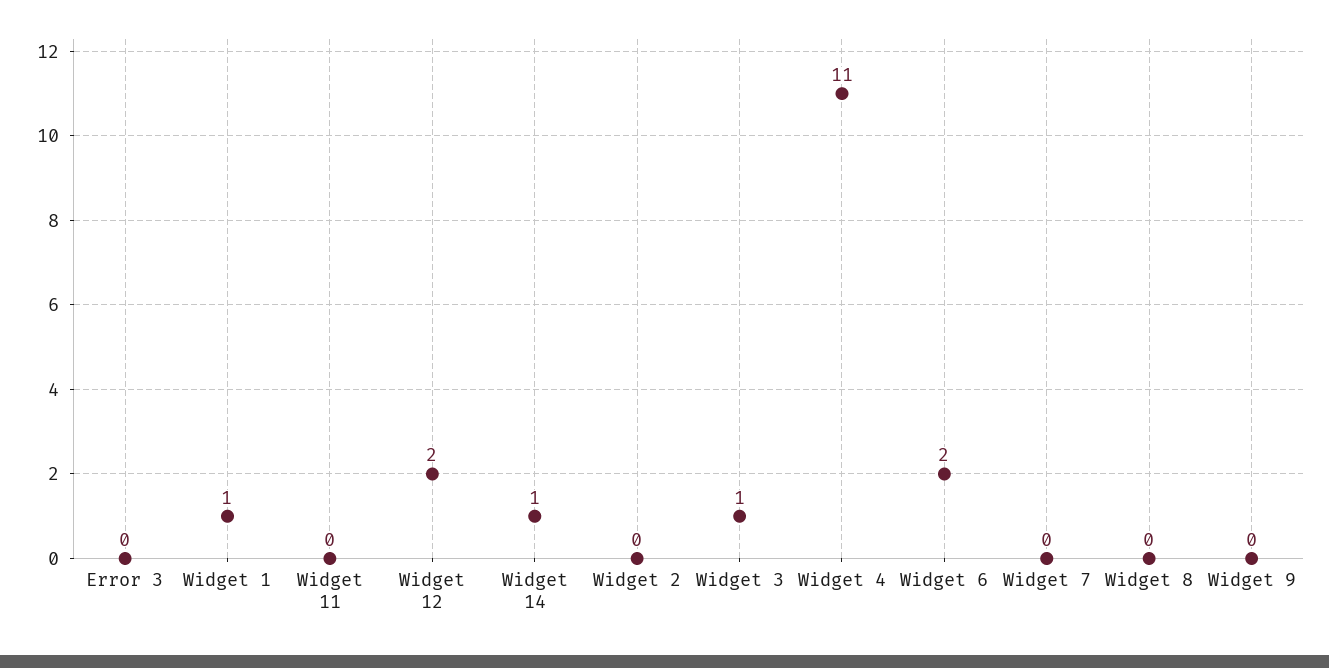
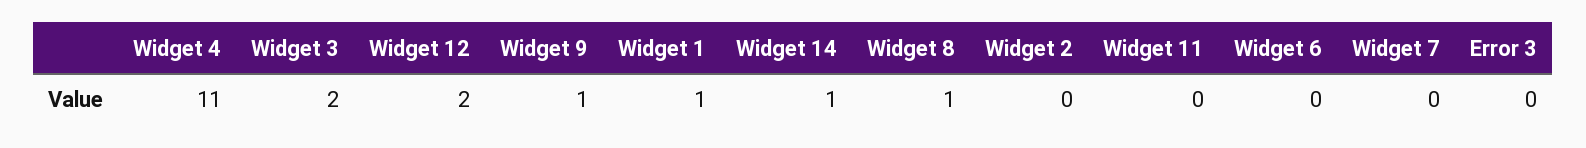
Widget 3: 1 -> 2
Widget 6: 2 -> 0
Widget 8: 0 -> 1
Widget 9: 0 -> 1

